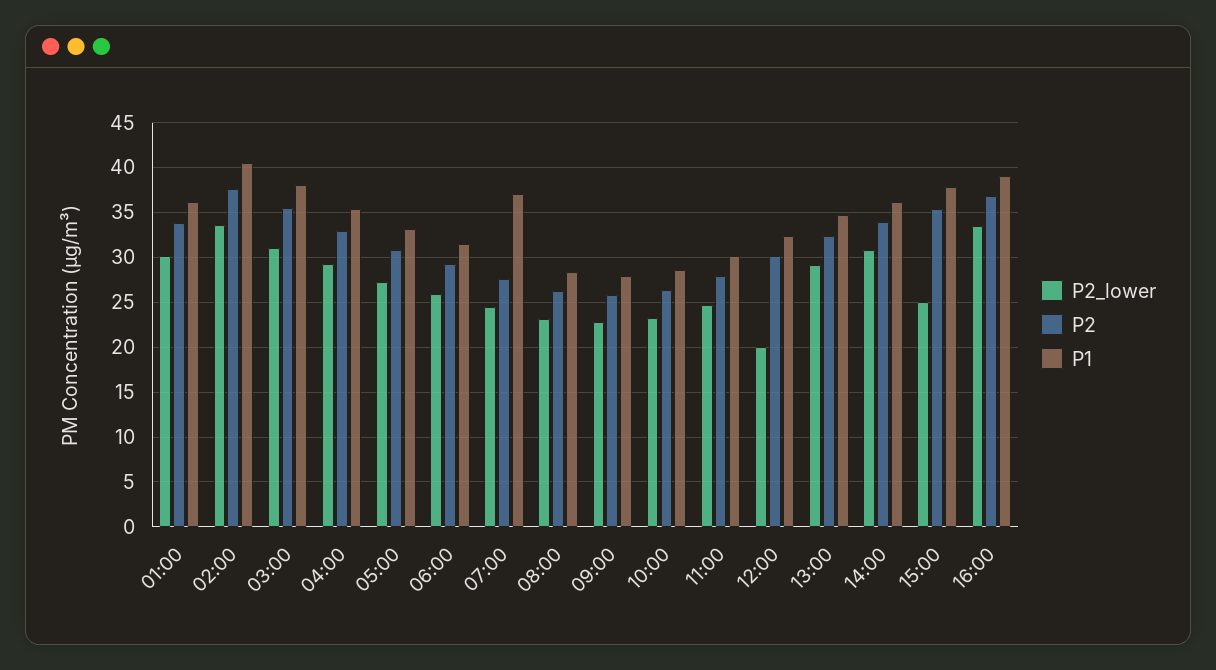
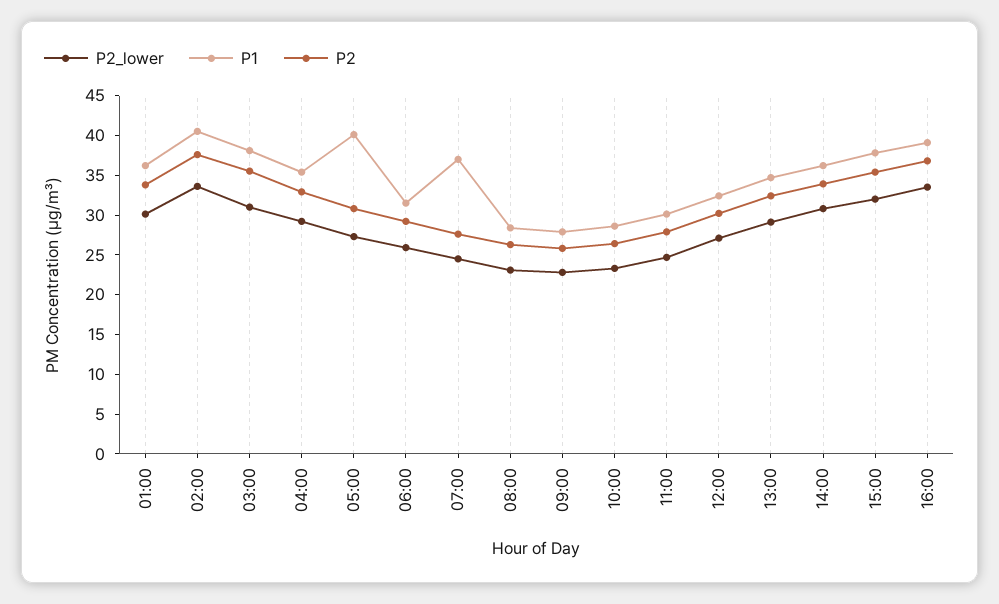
P1, 05:00: 33 -> 40
P2_lower, 12:00: 20 -> 27.5
P2_lower, 15:00: 25 -> 32.5

